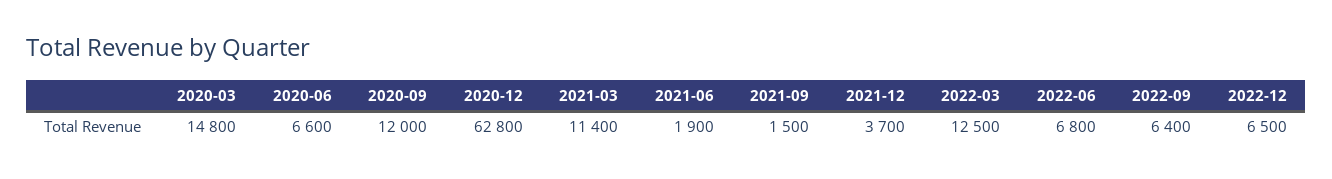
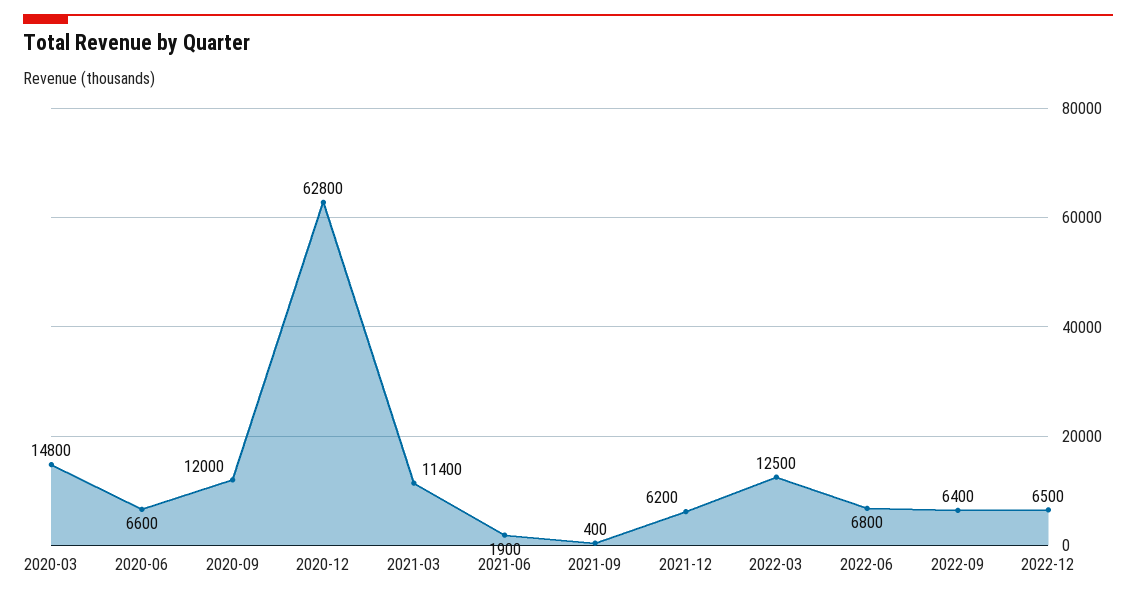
2021-09: 1500 -> 400
2021-12: 3700 -> 6200

